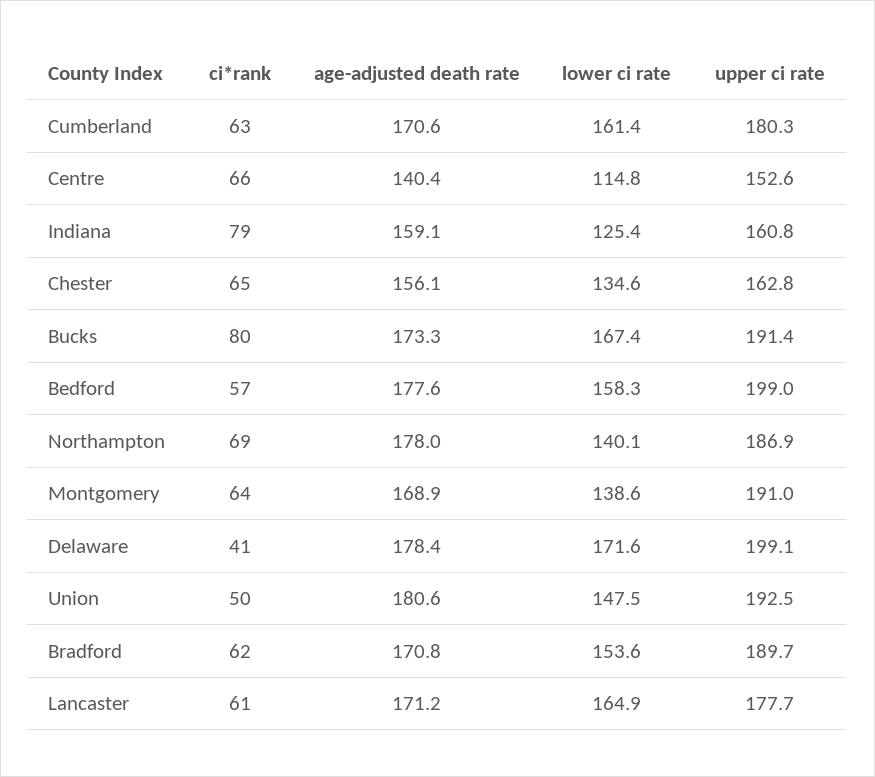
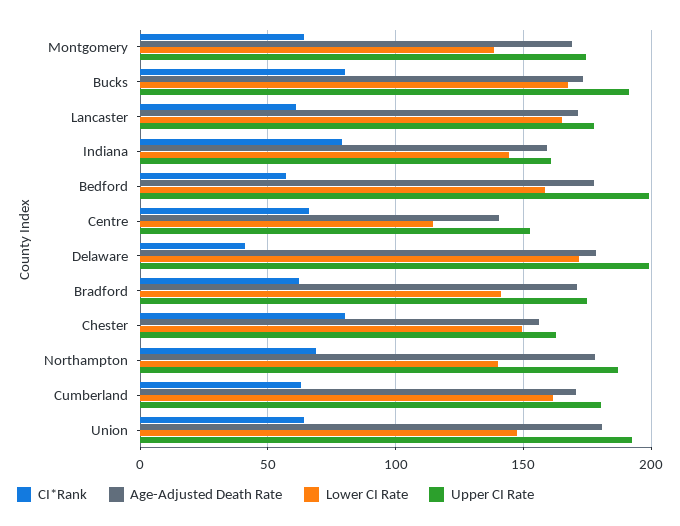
lower ci rate, Indiana: 125.4 -> 145
ci*rank, Chester: 65 -> 80
lower ci rate, Chester: 134.6 -> 150
upper ci rate, Montgomery: 191 -> 175
ci*rank, Union: 50 -> 65
lower ci rate, Bradford: 153.6 -> 140
upper ci rate, Bradford: 189.7 -> 175

